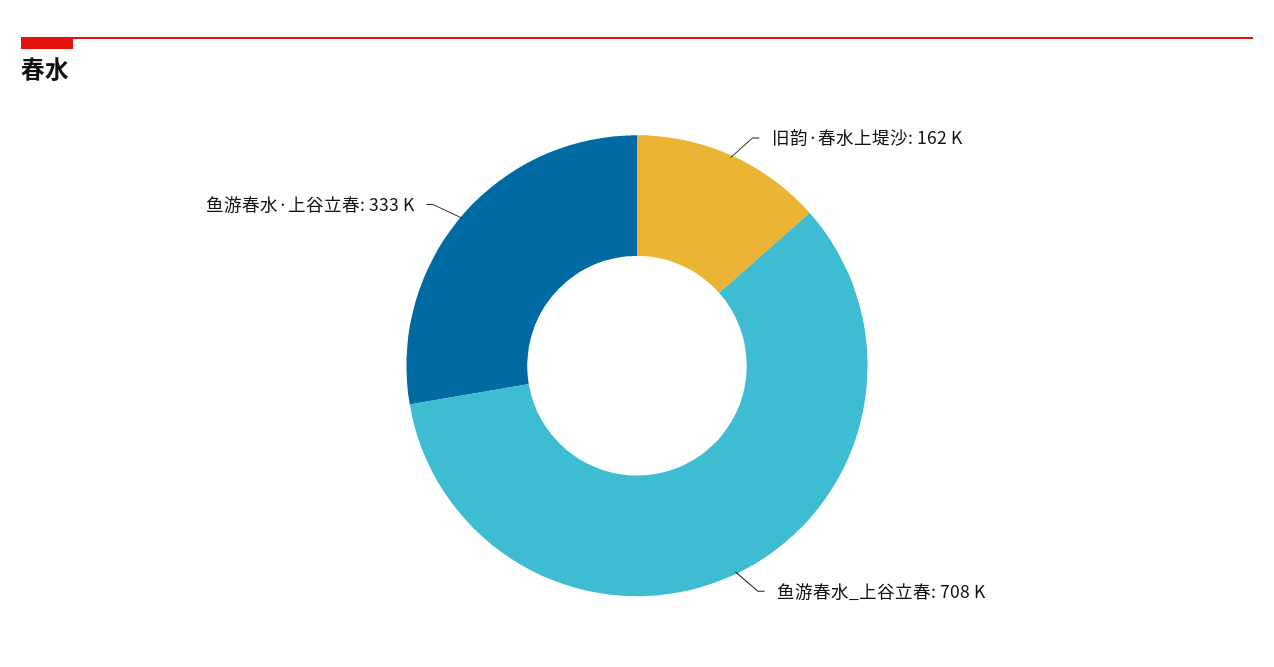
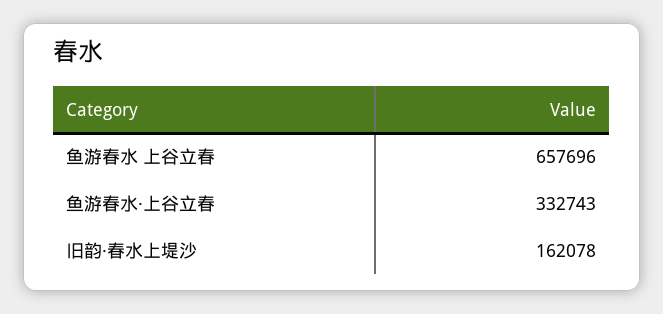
鱼游春水_上谷立春: 708000 -> 657696

